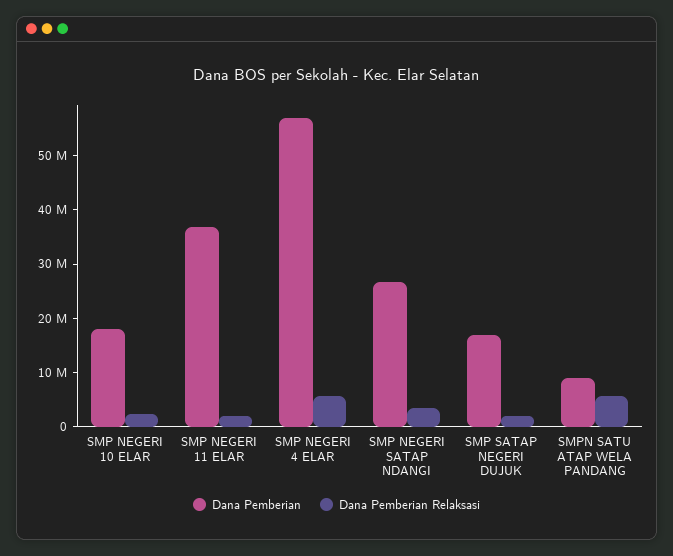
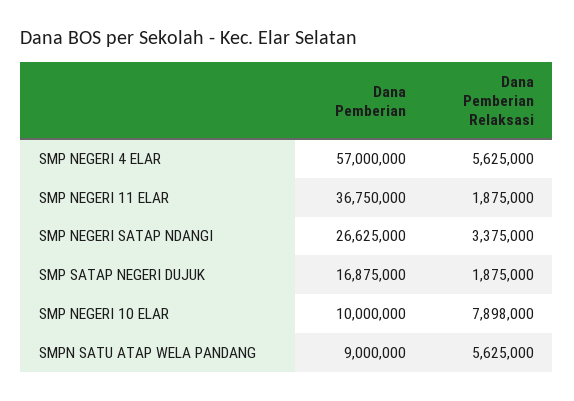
Dana Pemberian, SMP NEGERI 10 ELAR: 18000000 -> 10000000
Dana Pemberian Relaksasi, SMP NEGERI 10 ELAR: 2000000 -> 7898000

